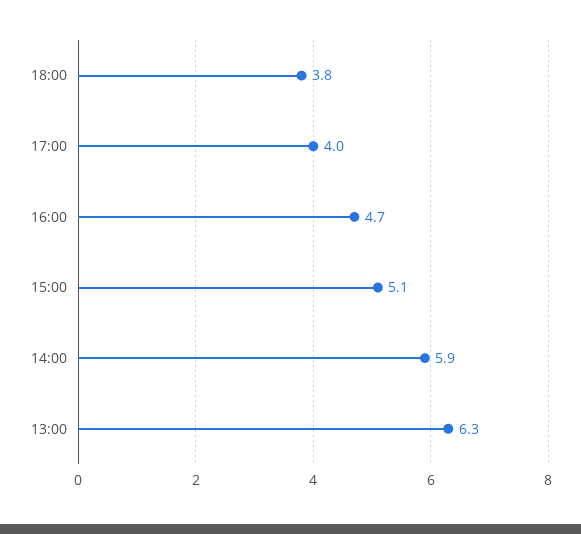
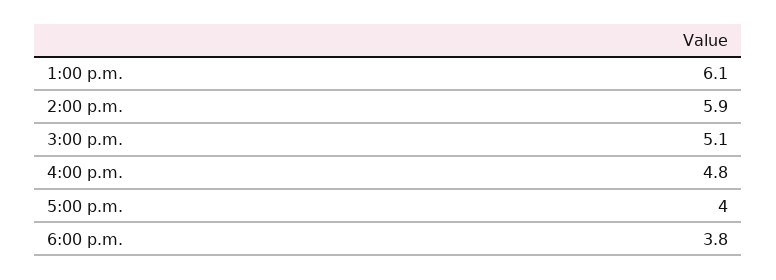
16:00: 4.7 -> 4.8
13:00: 6.3 -> 6.1

